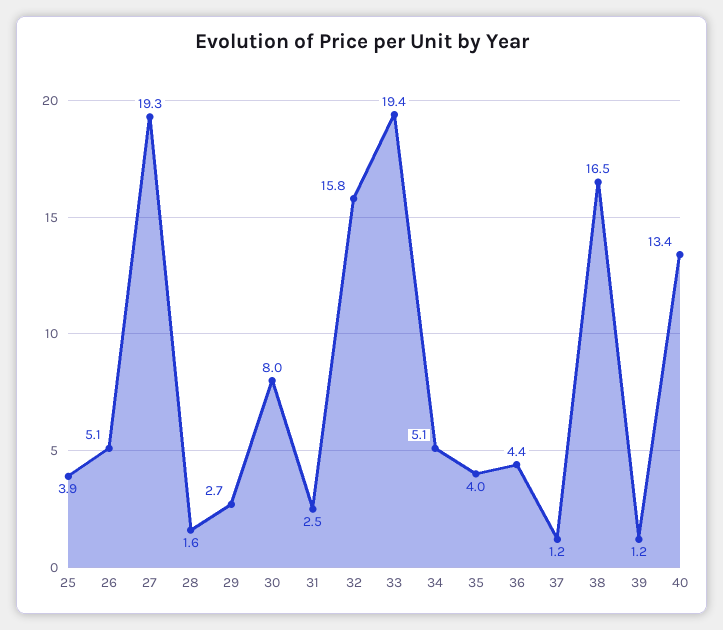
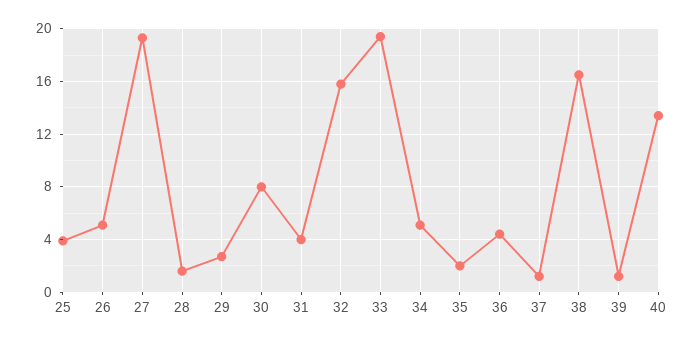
31: 2.5 -> 4
35: 4 -> 2

